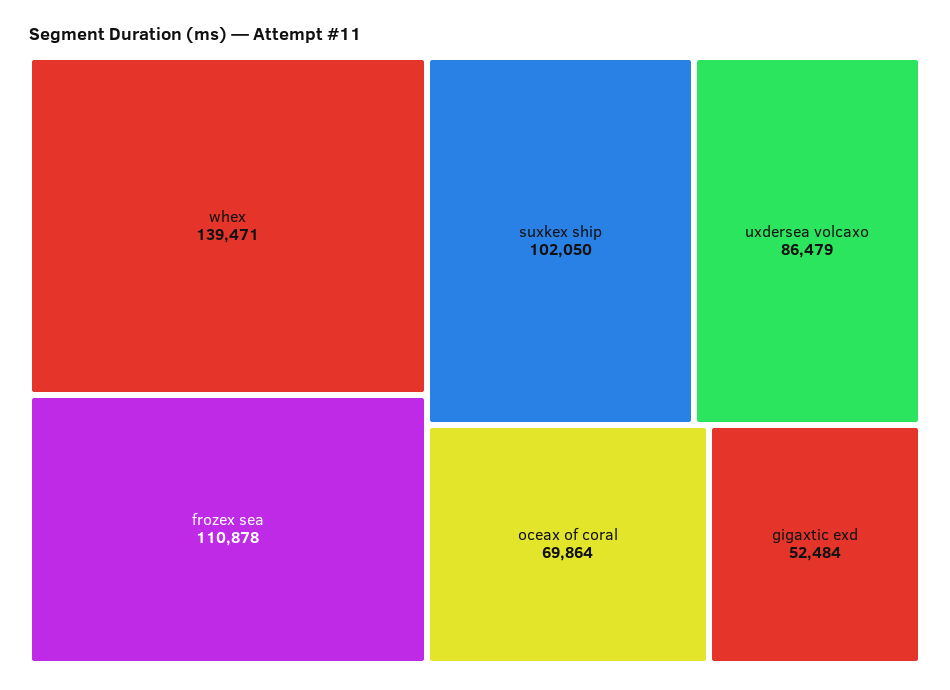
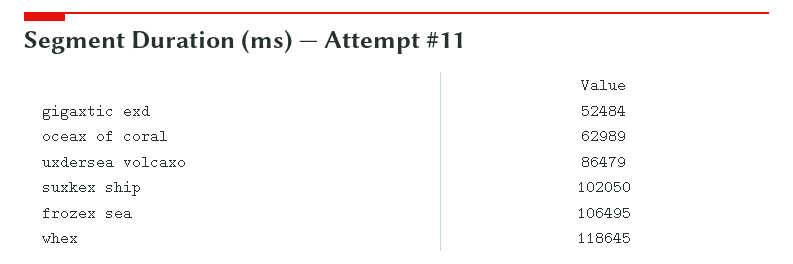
whex: 139471 -> 118645
frozex sea: 110878 -> 106495
oceax of coral: 69864 -> 62989

